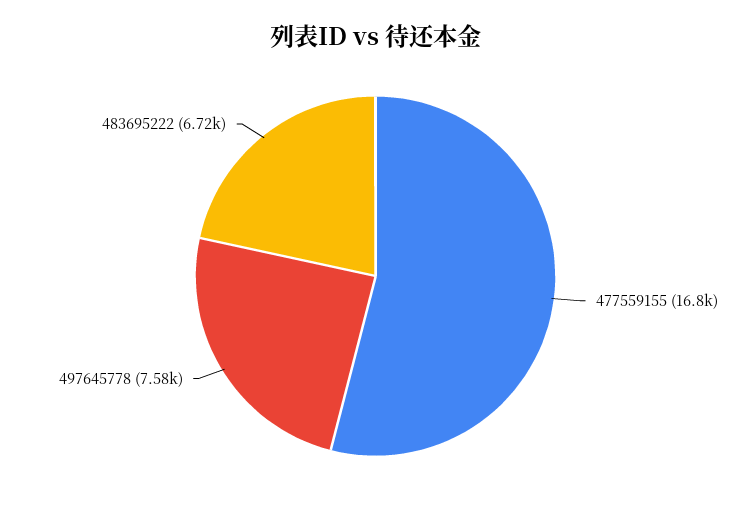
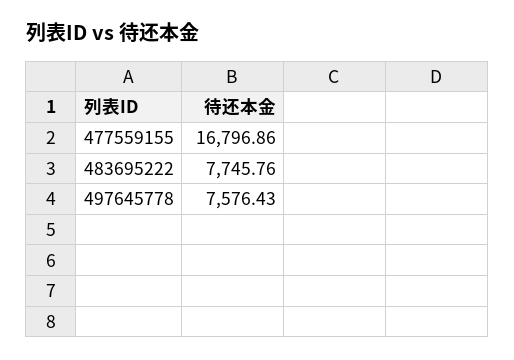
483695222: 6720 -> 7745.76

